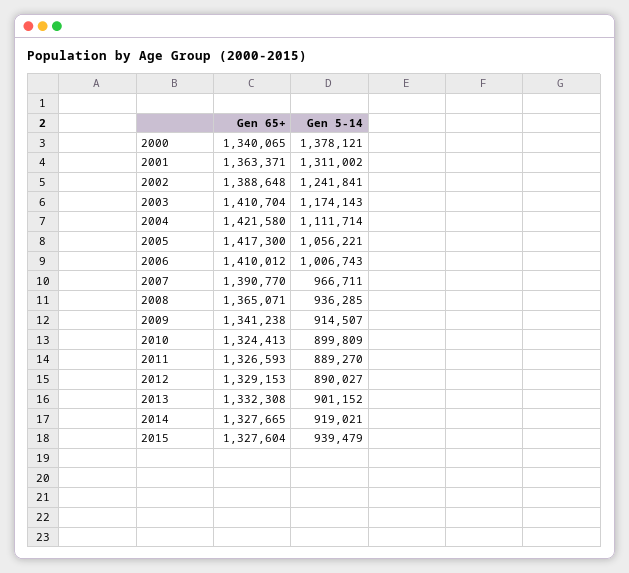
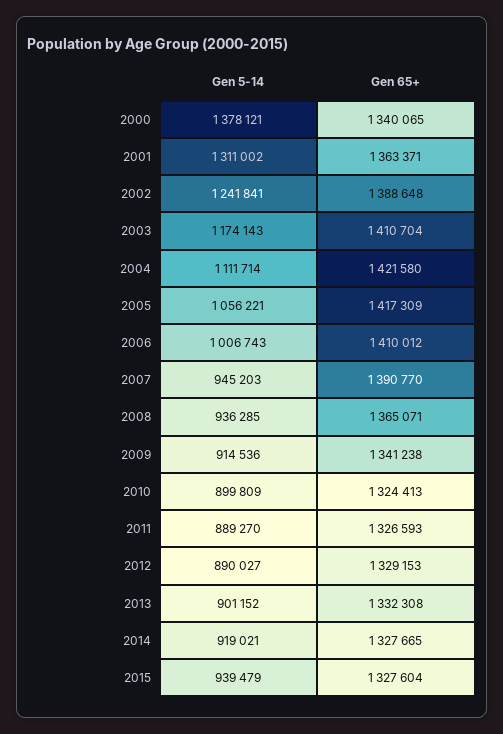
Gen 65+, 2005: 1417300 -> 1417309
Gen 5-14, 2007: 966711 -> 945203
Gen 5-14, 2009: 914507 -> 914536

